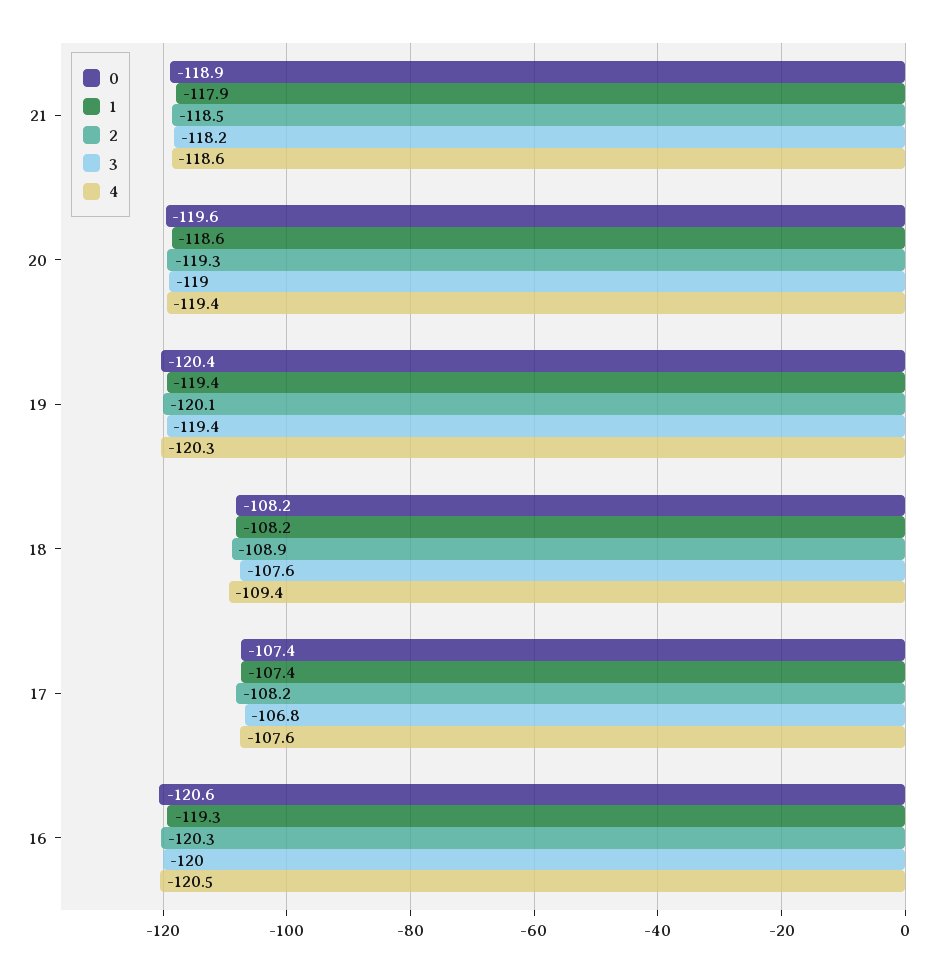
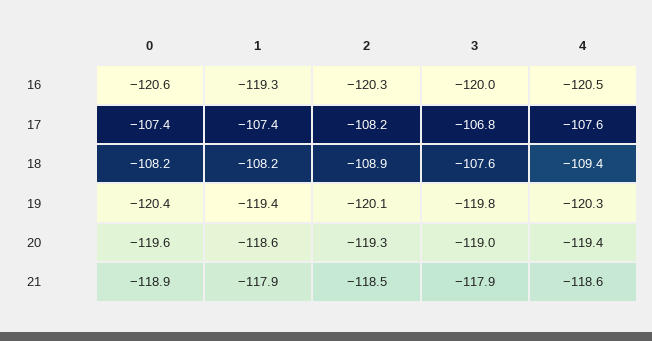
3, 21: -118.2 -> -117.9
3, 19: -119.4 -> -119.8

